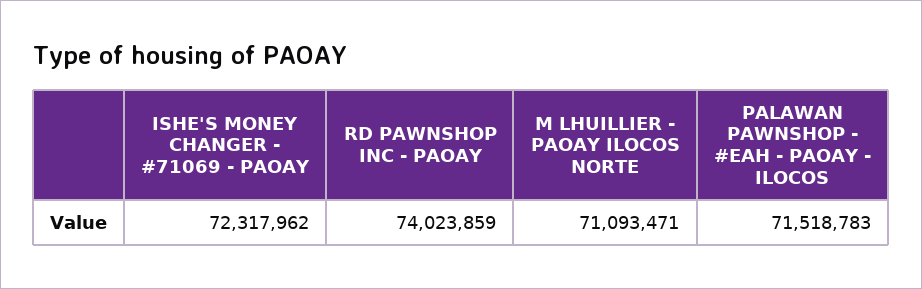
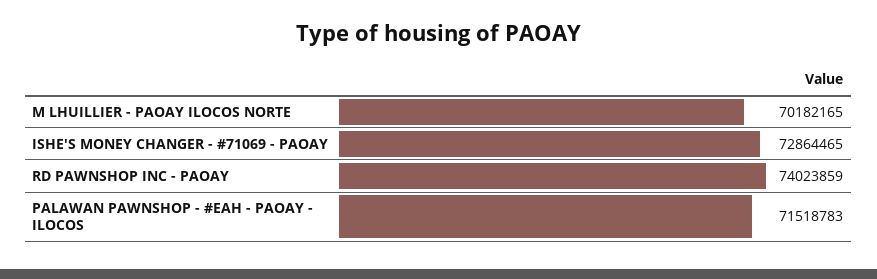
ISHE'S MONEY CHANGER - #71069 - PAOAY: 72317962 -> 72864465
M LHUILLIER - PAOAY ILOCOS NORTE: 71093471 -> 70182165

